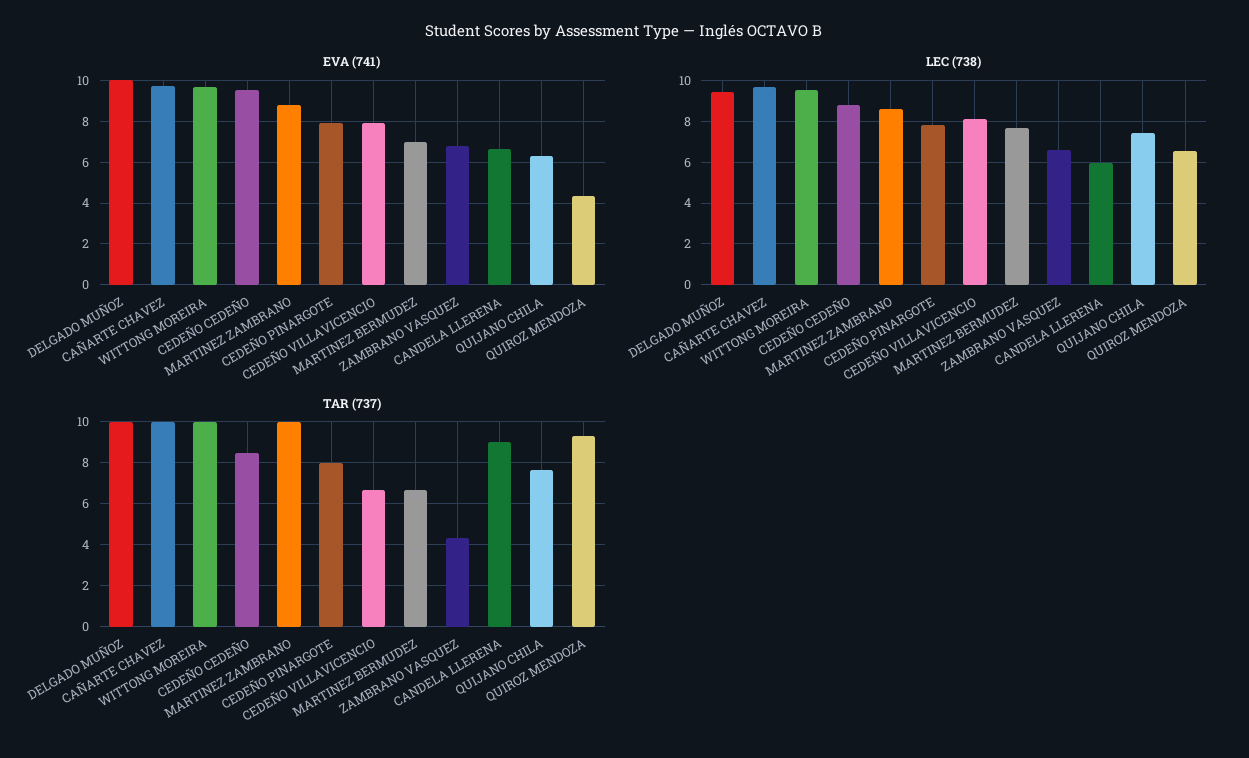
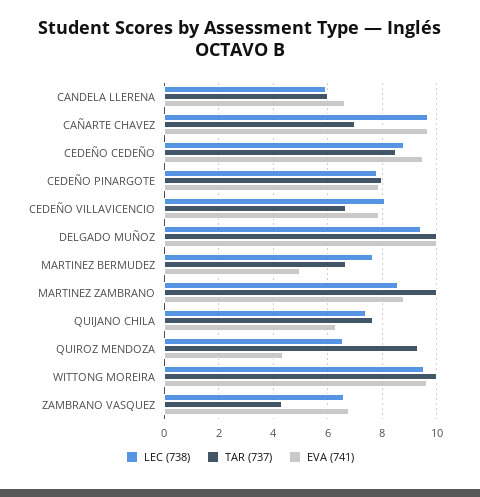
EVA (741), MARTINEZ BERMUDEZ: 7 -> 5
TAR (737), CAÑARTE CHAVEZ: 10 -> 7
TAR (737), CANDELA LLERENA: 9 -> 6

